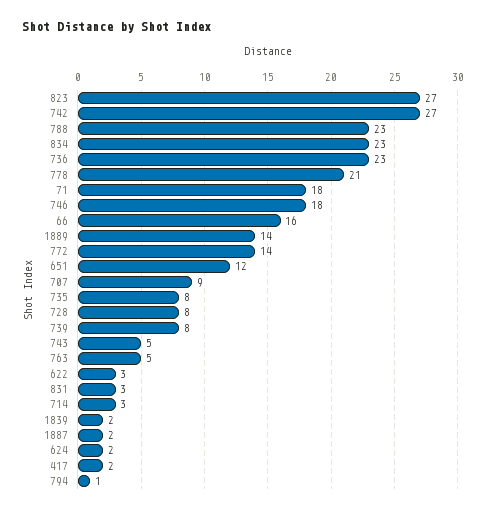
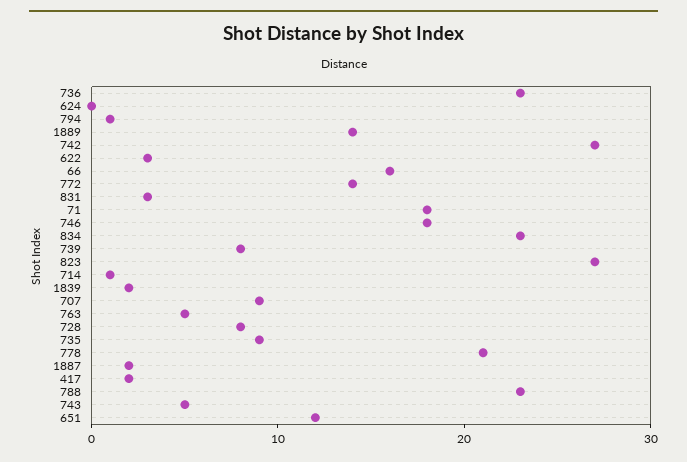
735: 8 -> 9
714: 3 -> 1
624: 2 -> 0

